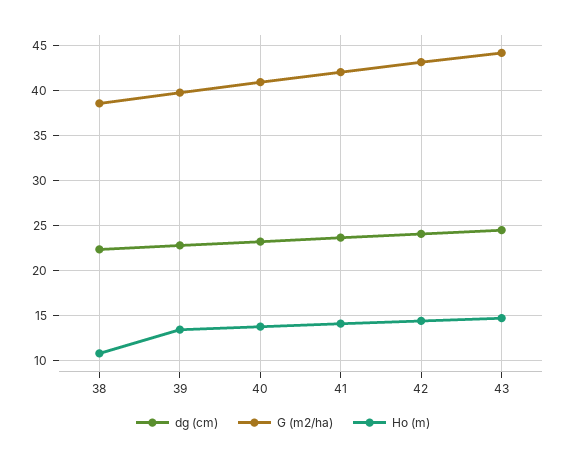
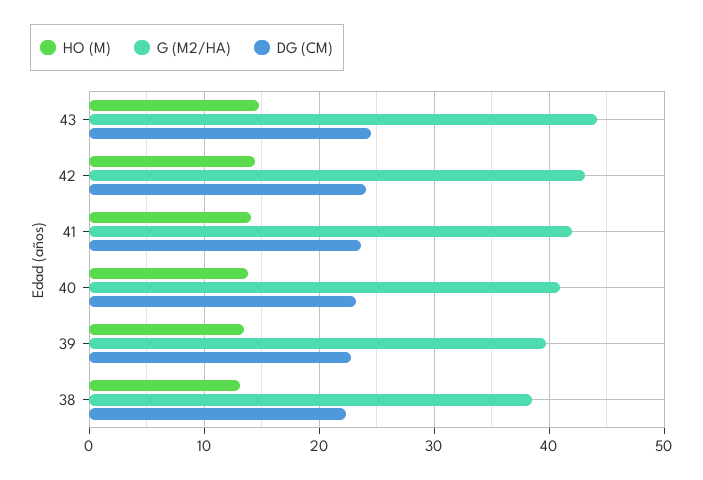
Ho (m), 38: 11 -> 13

